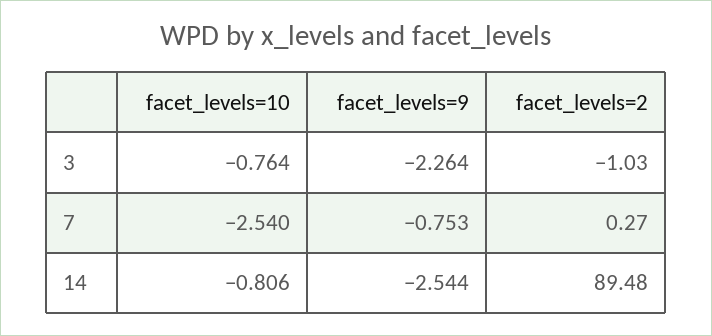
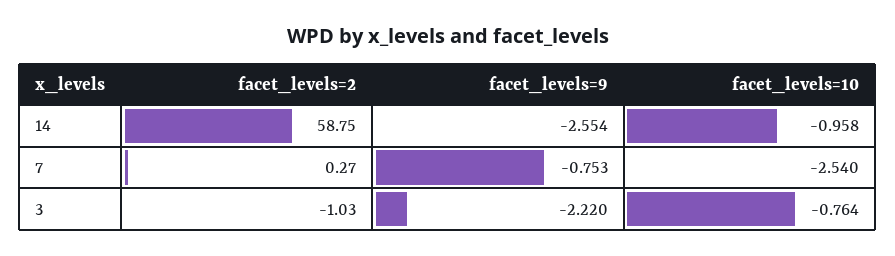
facet_levels=9, 3: -2.264 -> -2.22
facet_levels=10, 14: -0.806 -> -0.958
facet_levels=9, 14: -2.544 -> -2.554
facet_levels=2, 14: 89.48 -> 58.75

